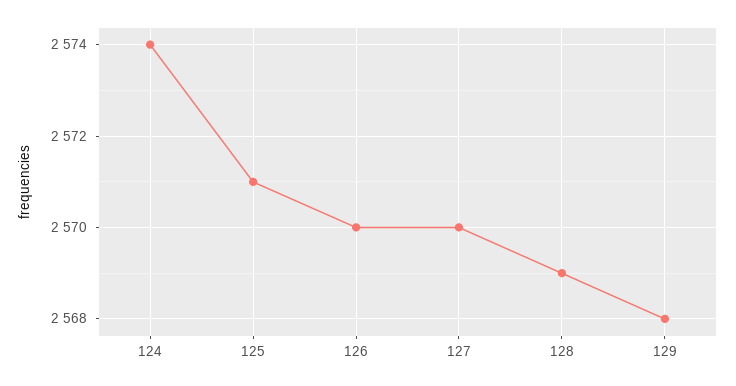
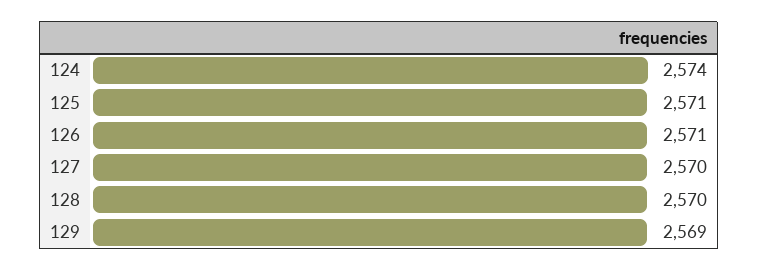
126: 2570 -> 2571
128: 2569 -> 2570
129: 2568 -> 2569

